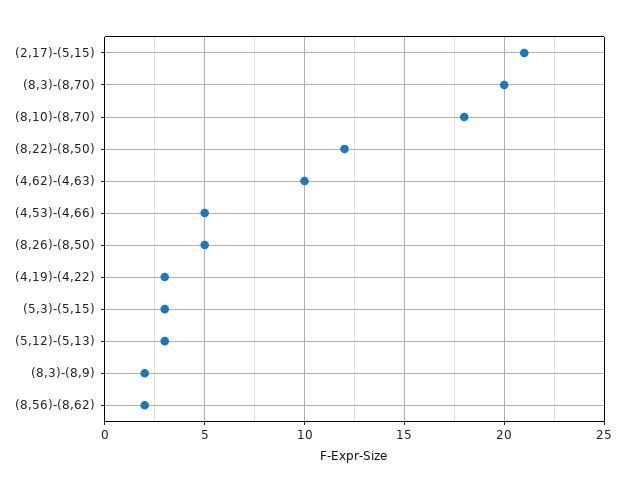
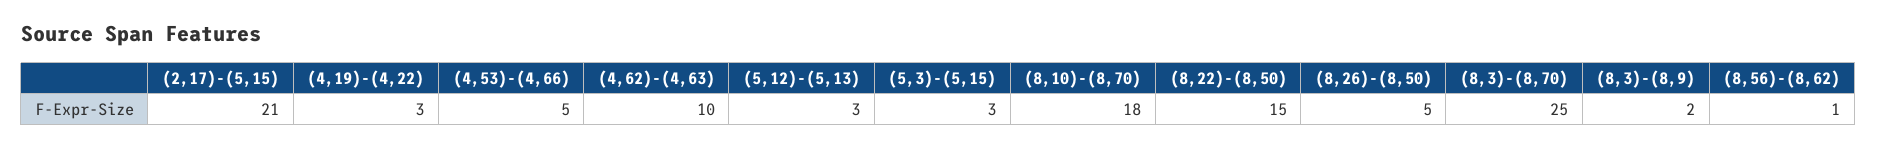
(8,3)-(8,70): 20 -> 25
(8,22)-(8,50): 12 -> 15
(8,56)-(8,62): 2 -> 1

